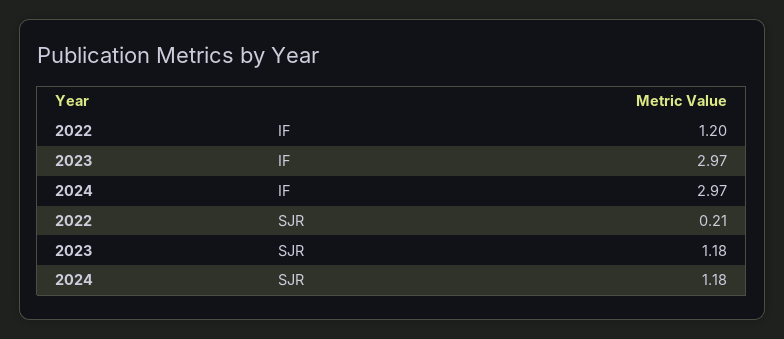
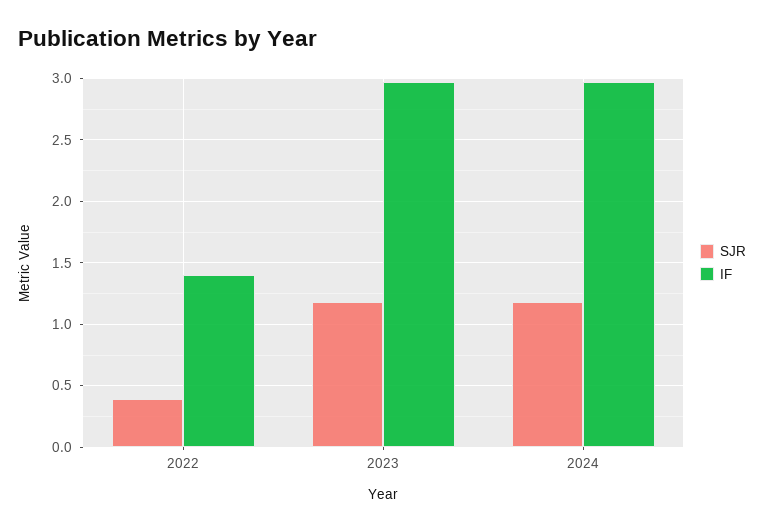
IF, 2022: 1.2 -> 1.4
SJR, 2022: 0.21 -> 0.4

